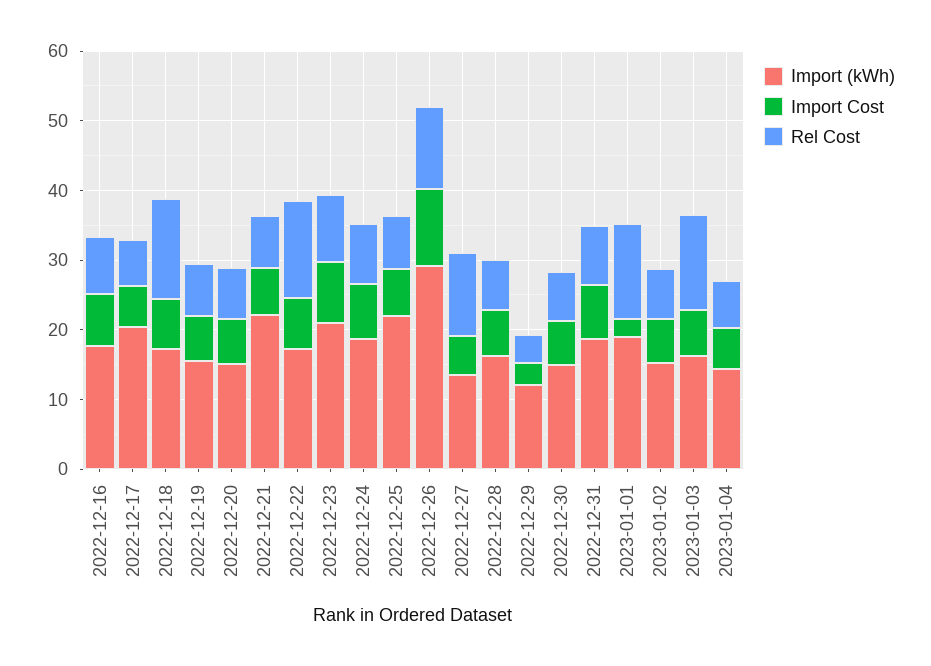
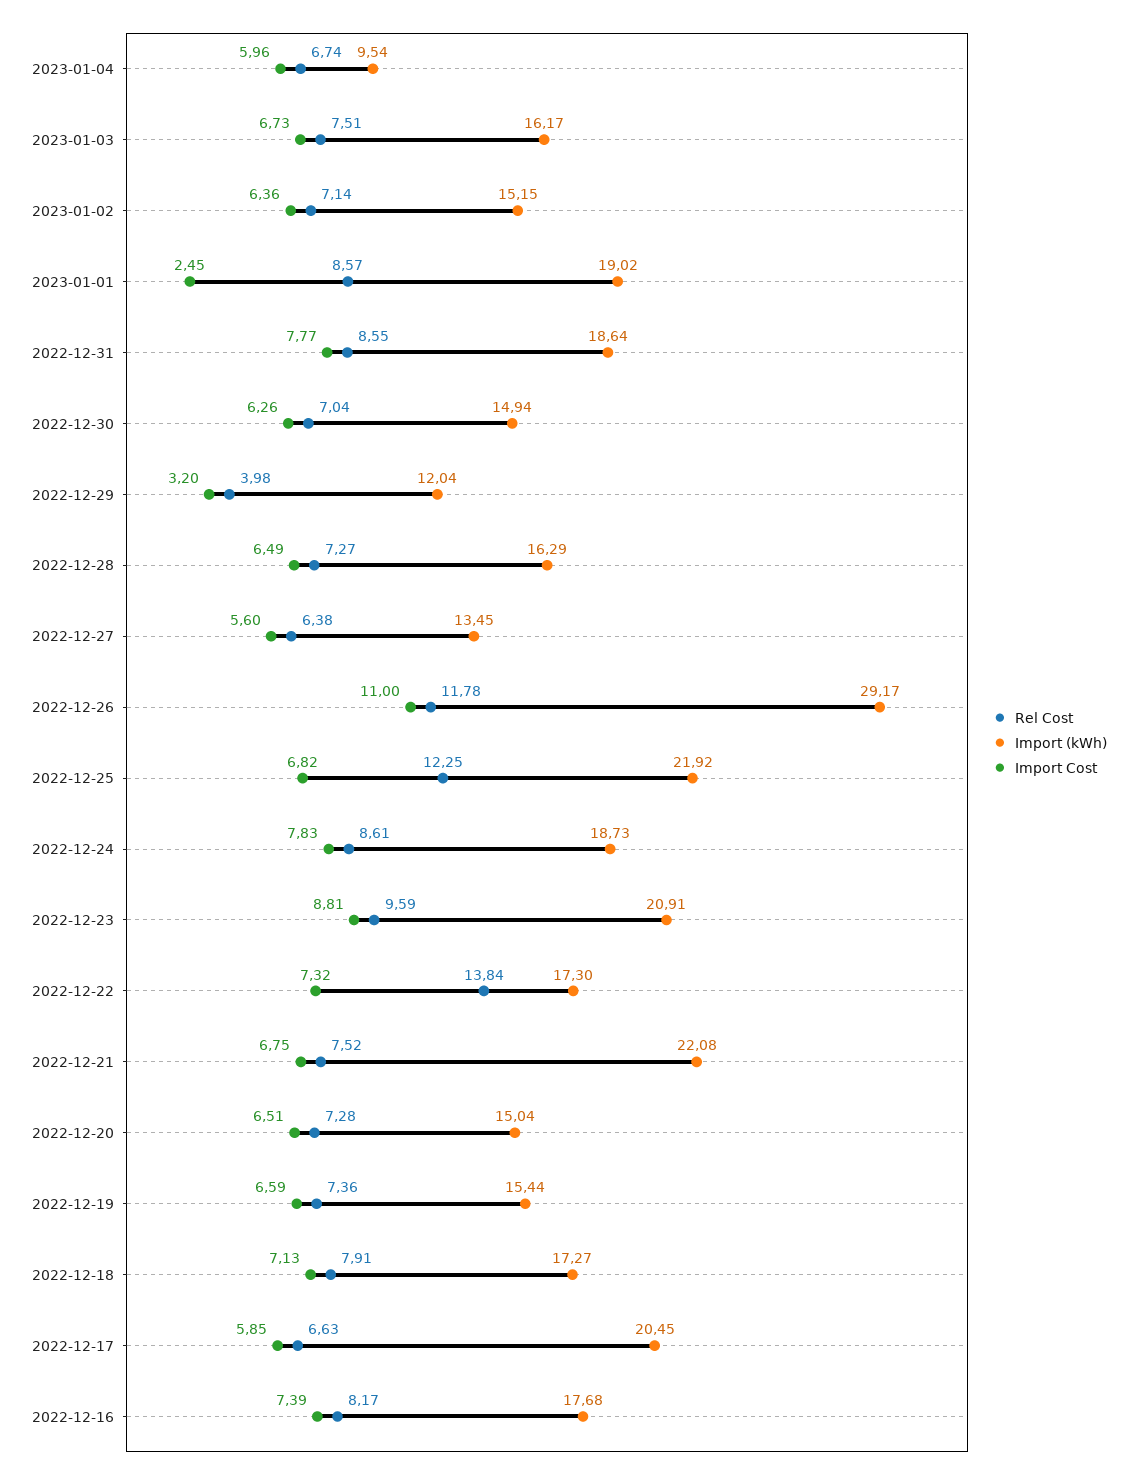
Rel Cost, 2022-12-18: 14 -> 7.91
Rel Cost, 2022-12-25: 8 -> 12.25
Rel Cost, 2022-12-27: 12 -> 6.38
Rel Cost, 2023-01-01: 14 -> 8.57
Rel Cost, 2023-01-03: 14 -> 7.51
Import (kWh), 2023-01-04: 14 -> 9.54

